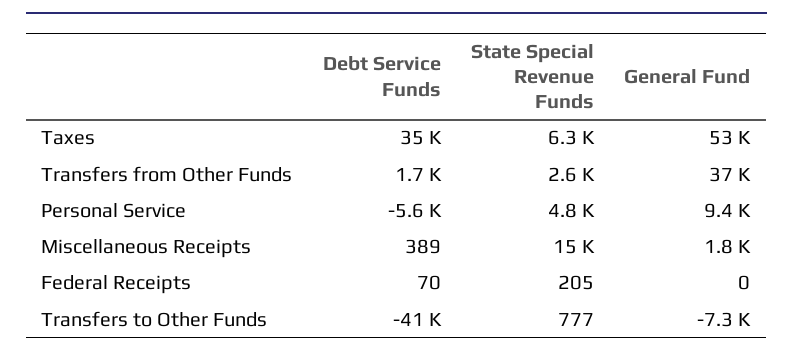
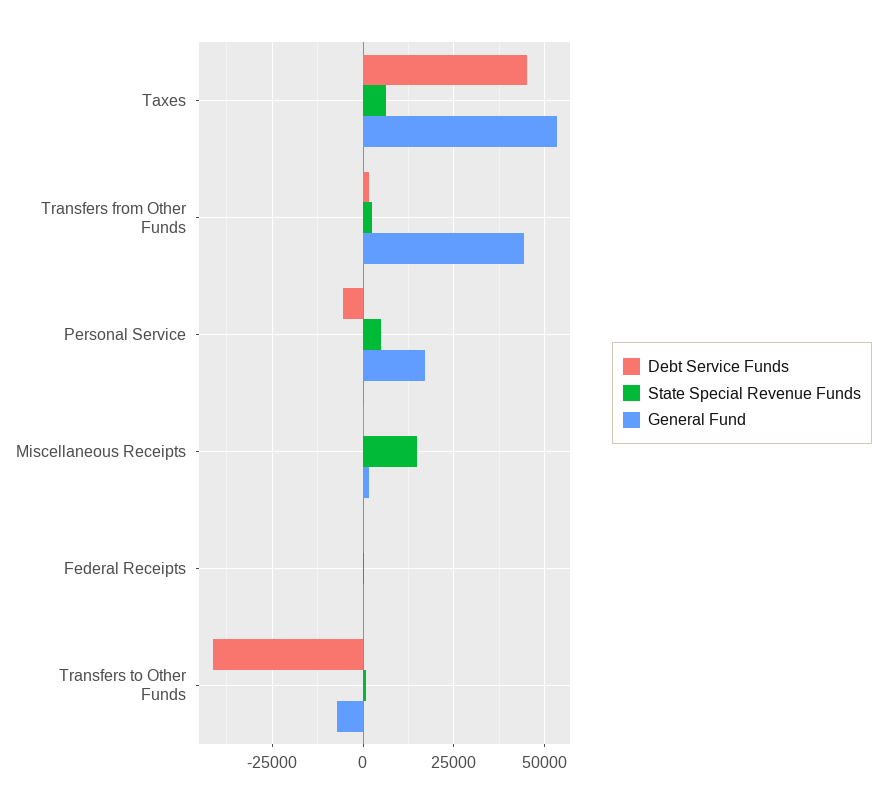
Debt Service Funds, Taxes: 35000 -> 45000
General Fund, Transfers from Other Funds: 37000 -> 45000
General Fund, Personal Service: 9400 -> 17500

